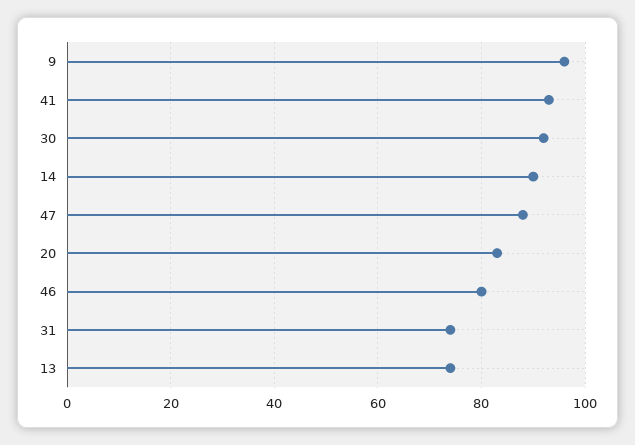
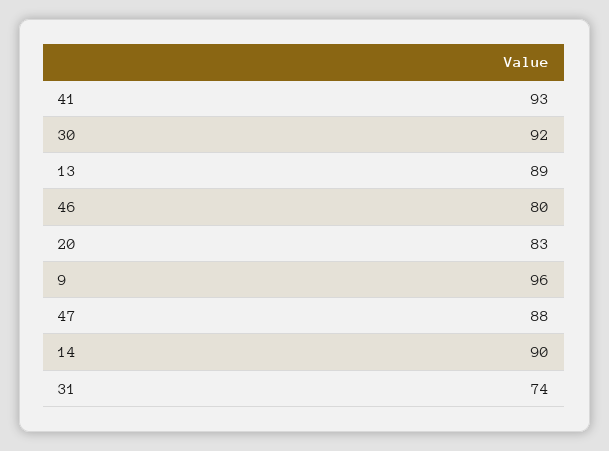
13: 75 -> 89

